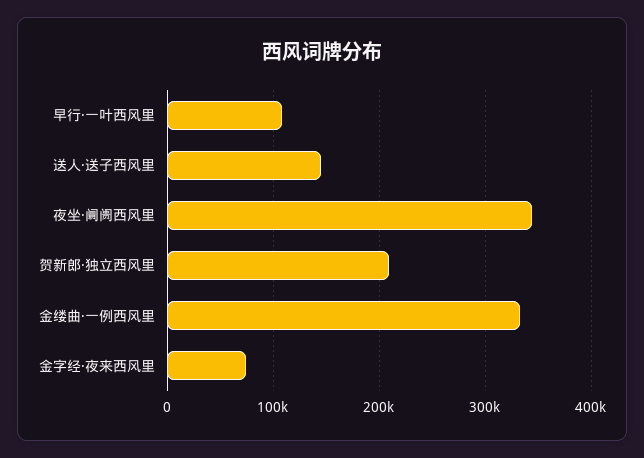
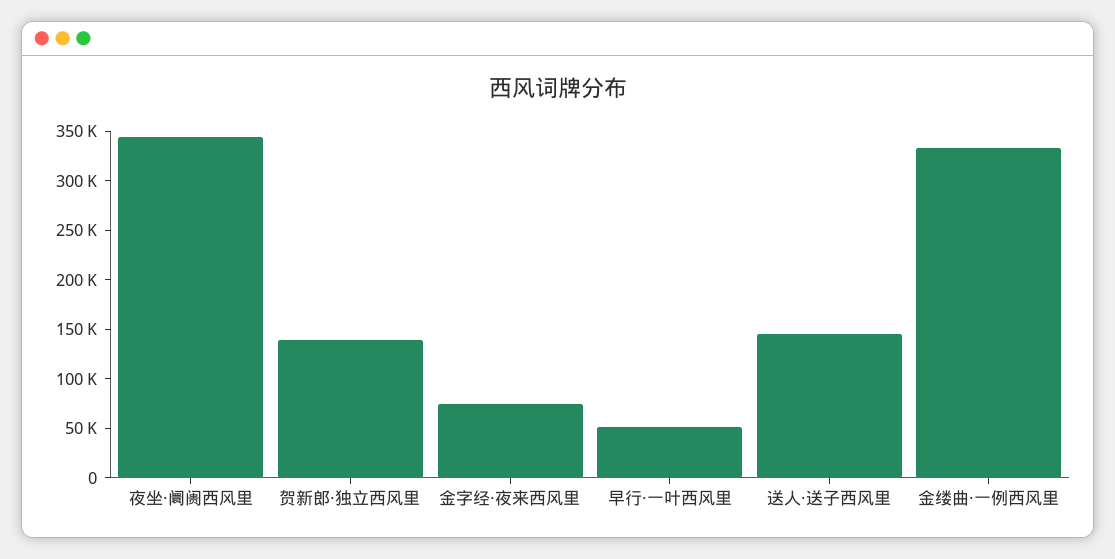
早行·一叶西风里: 110000 -> 50000
贺新郎·独立西风里: 210000 -> 140000

